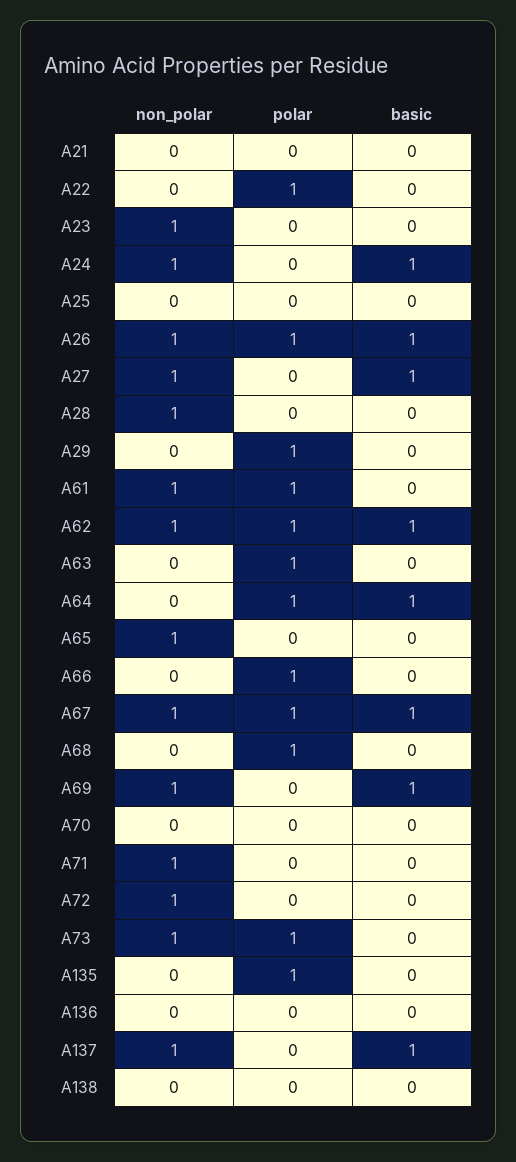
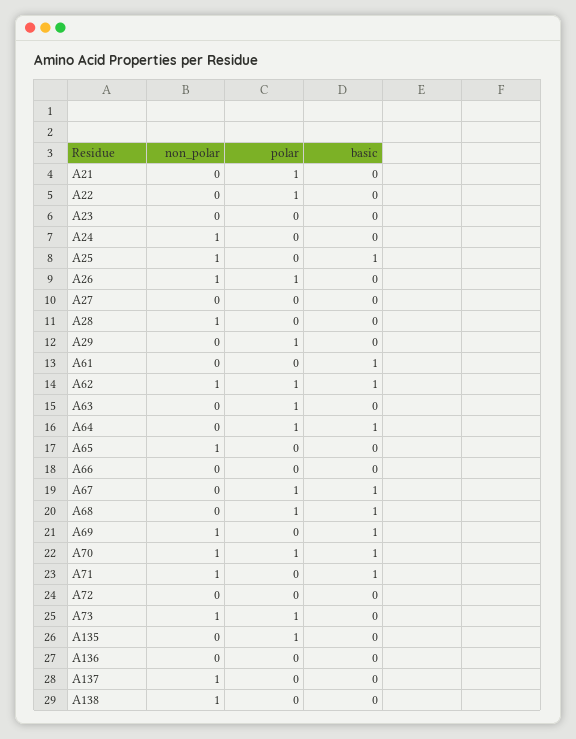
polar, A21: 0 -> 1
non_polar, A23: 1 -> 0
basic, A24: 1 -> 0
non_polar, A25: 0 -> 1
basic, A25: 0 -> 1
basic, A26: 1 -> 0
non_polar, A27: 1 -> 0
basic, A27: 1 -> 0
non_polar, A61: 1 -> 0
polar, A61: 1 -> 0
basic, A61: 0 -> 1
polar, A66: 1 -> 0
non_polar, A67: 1 -> 0
basic, A68: 0 -> 1
non_polar, A70: 0 -> 1
polar, A70: 0 -> 1
basic, A70: 0 -> 1
basic, A71: 0 -> 1
non_polar, A72: 1 -> 0
basic, A137: 1 -> 0
non_polar, A138: 0 -> 1

